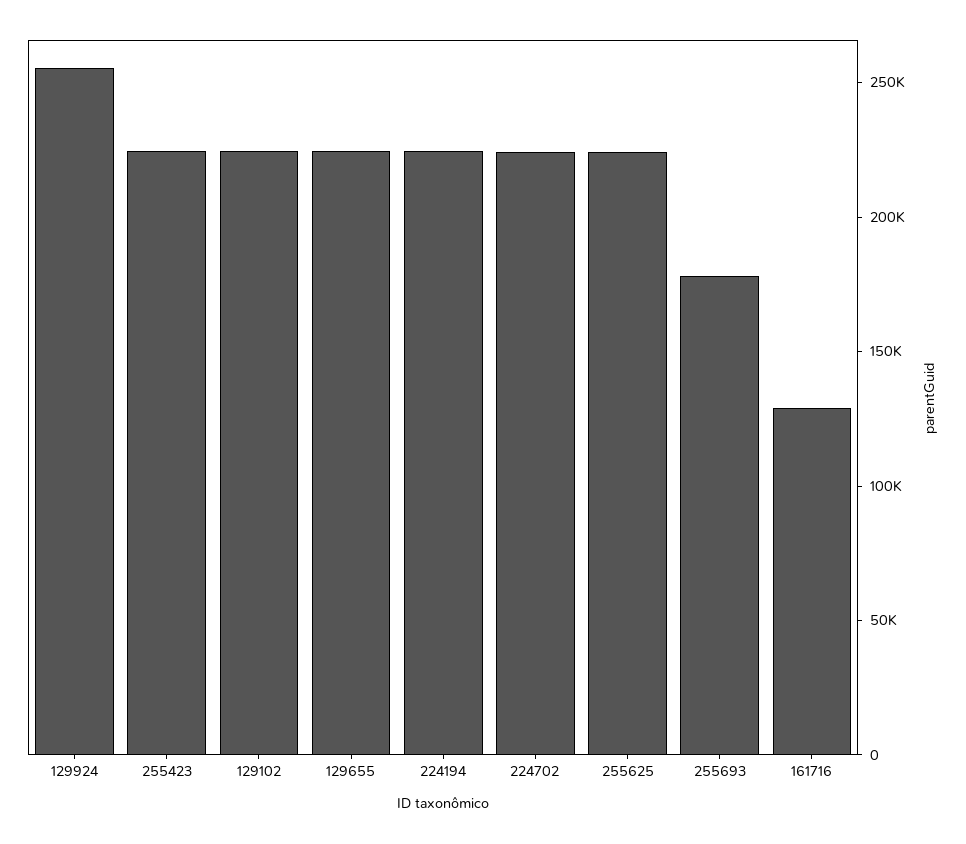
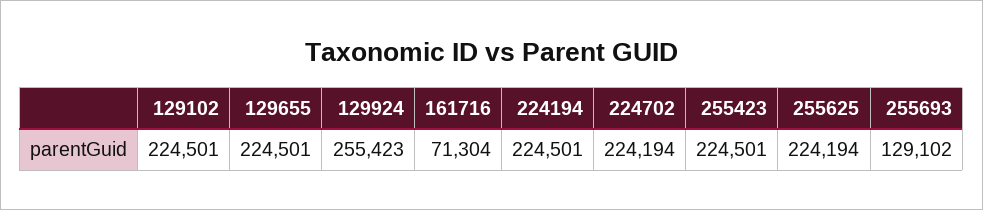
255693: 180000 -> 129102
161716: 130000 -> 71304

